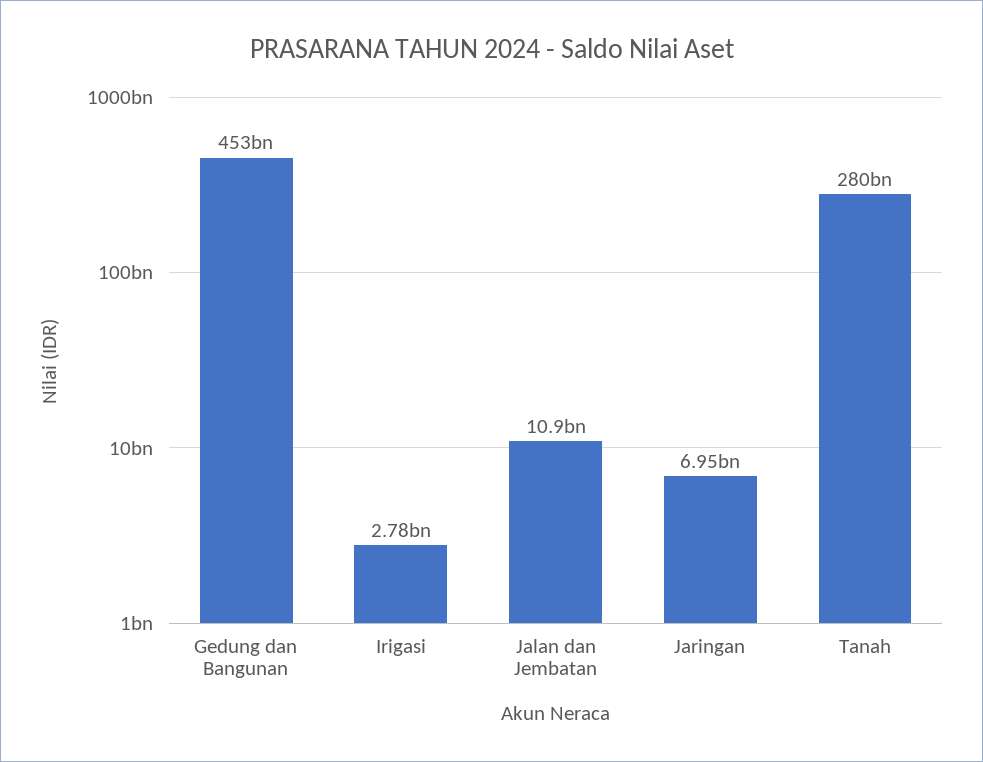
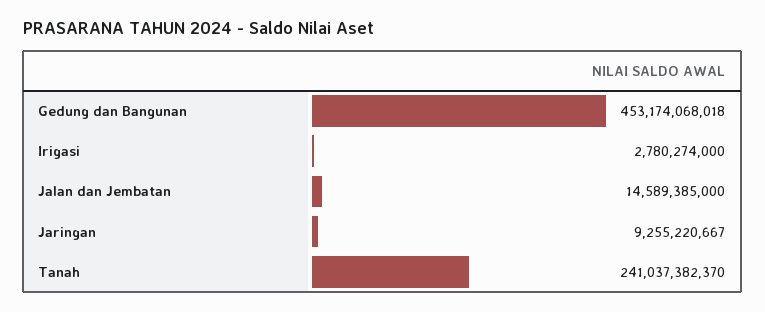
Jalan dan Jembatan: 10900000000 -> 14589385000
Jaringan: 6950000000 -> 9255220667
Tanah: 280000000000 -> 241037382370

